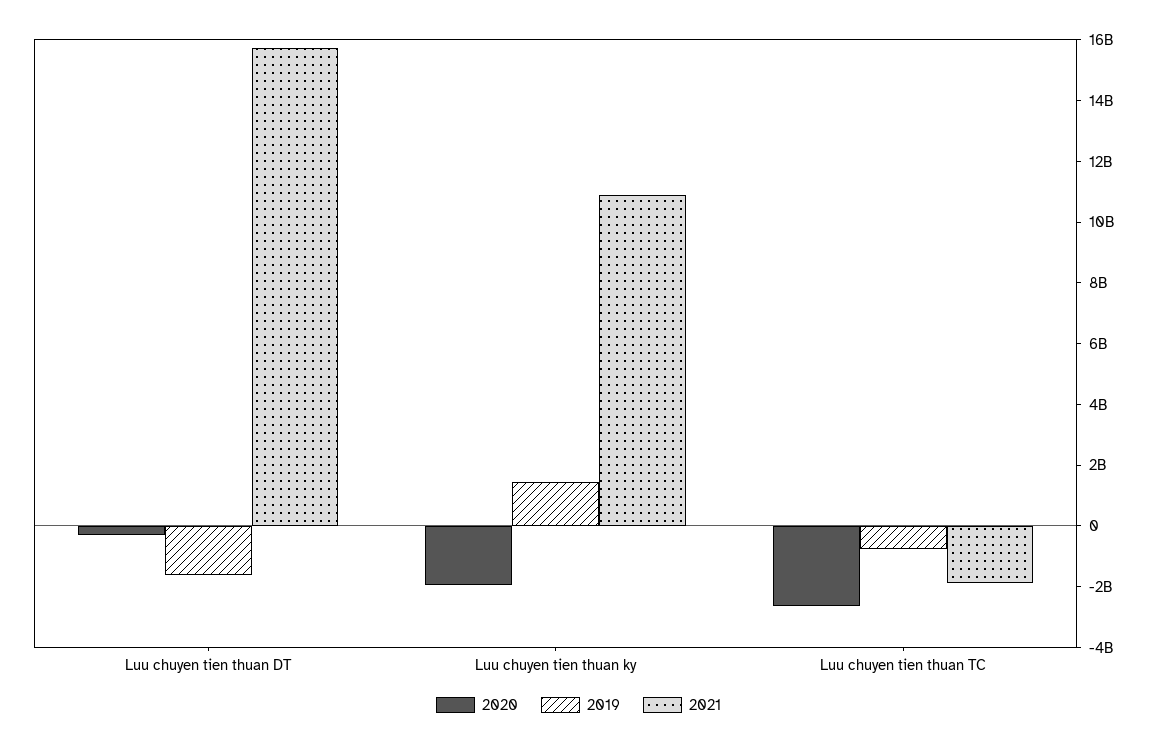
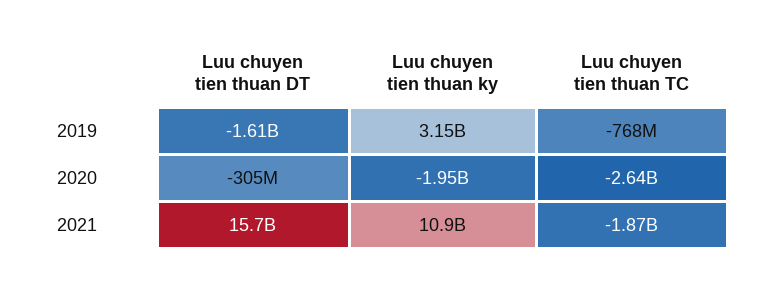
2019, Luu chuyen tien thuan ky: 1500000000 -> 3150000000

